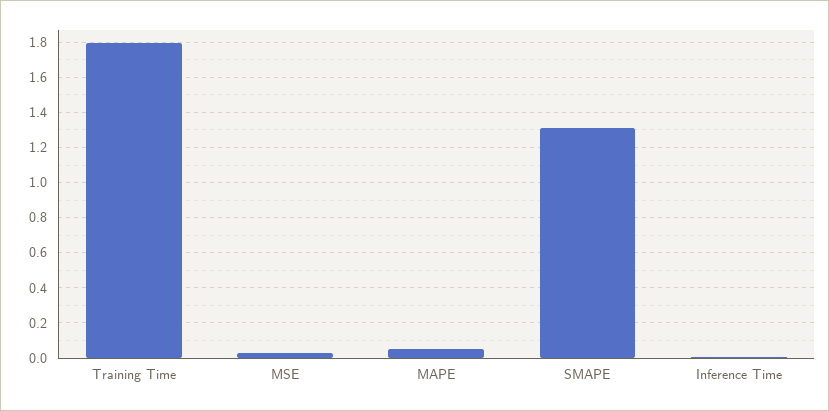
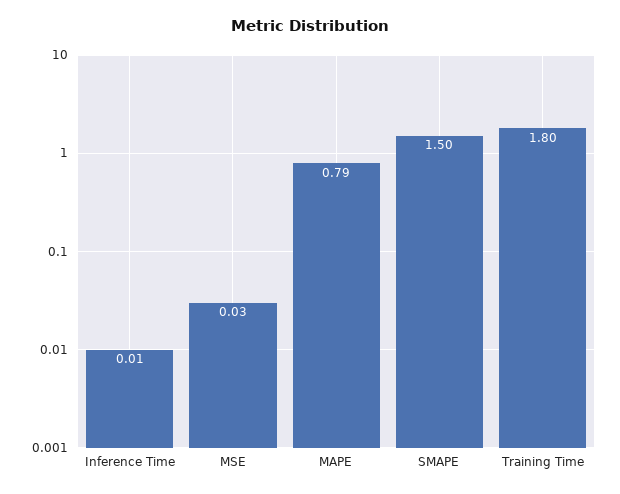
MAPE: 0.05 -> 0.79
SMAPE: 1.3 -> 1.5

